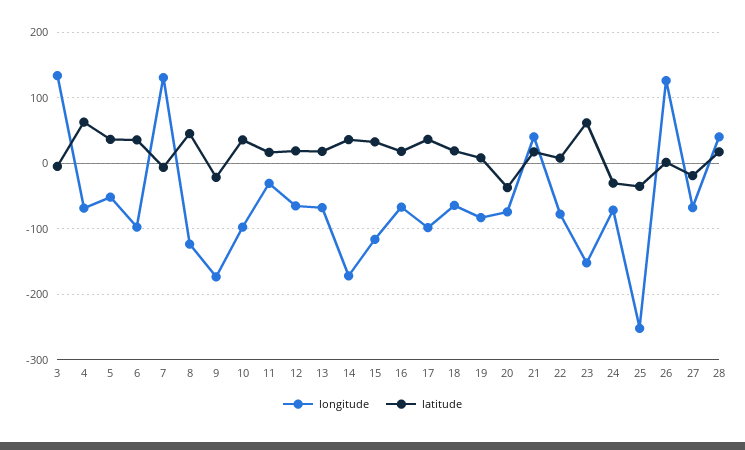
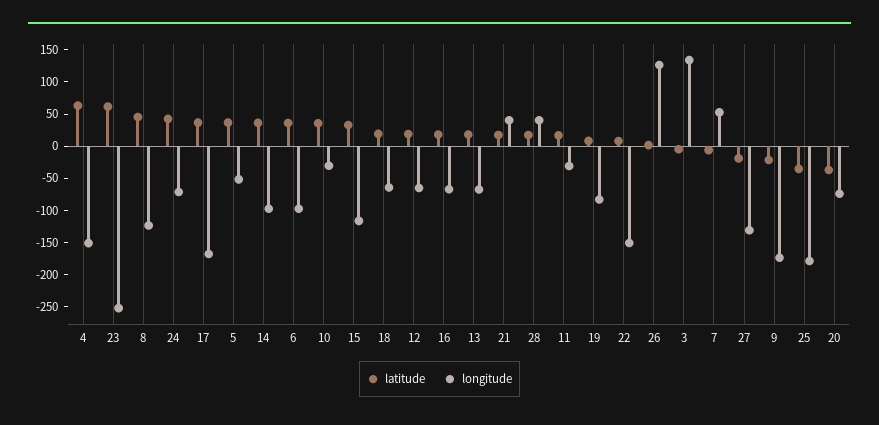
longitude, 4: -70 -> -150
longitude, 7: 130 -> 50
longitude, 10: -100 -> -25
longitude, 14: -170 -> -100
longitude, 17: -100 -> -175
longitude, 22: -80 -> -150
longitude, 23: -150 -> -250
latitude, 24: -30 -> 50
longitude, 25: -250 -> -175
longitude, 27: -70 -> -125

